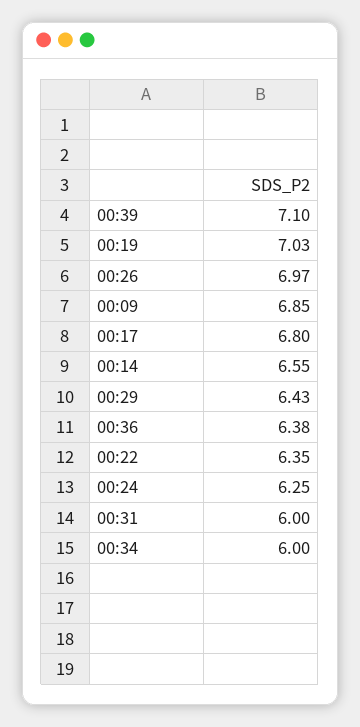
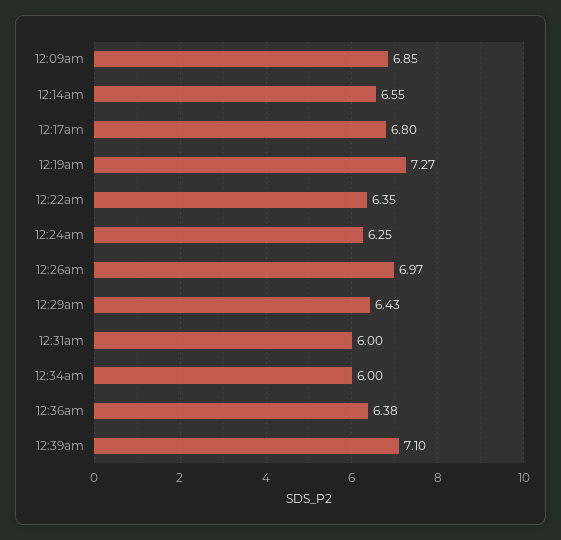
00:19: 7.03 -> 7.27

